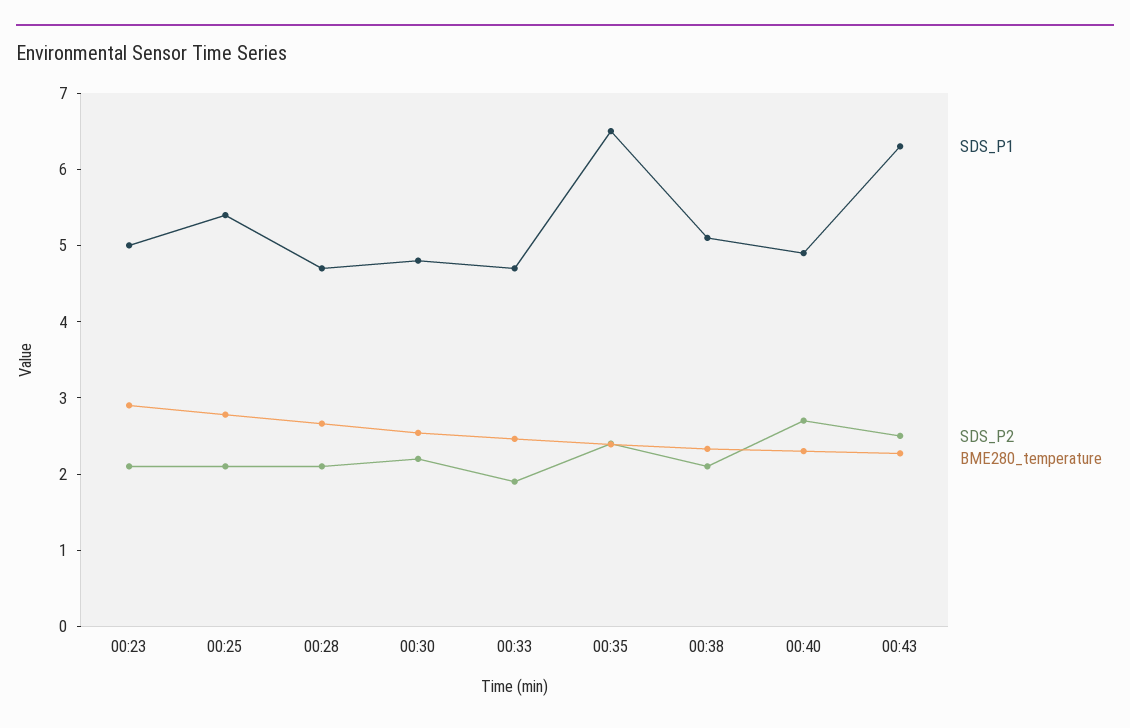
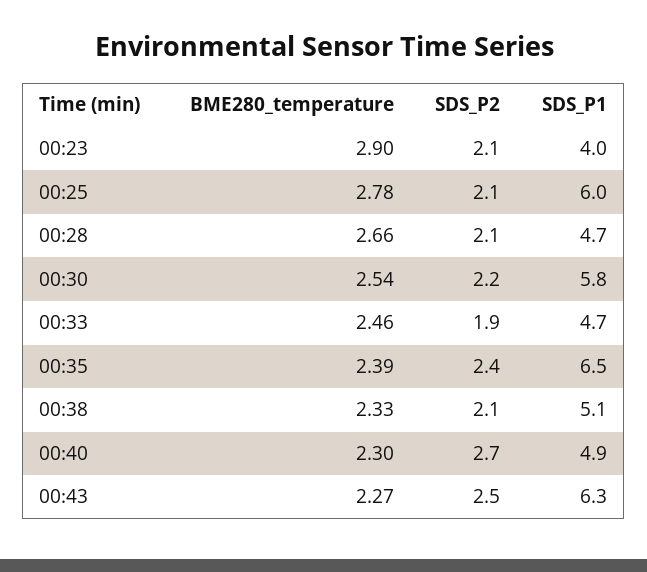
SDS_P1, 00:23: 5 -> 4
SDS_P1, 00:25: 5.4 -> 6
SDS_P1, 00:30: 4.8 -> 5.8

